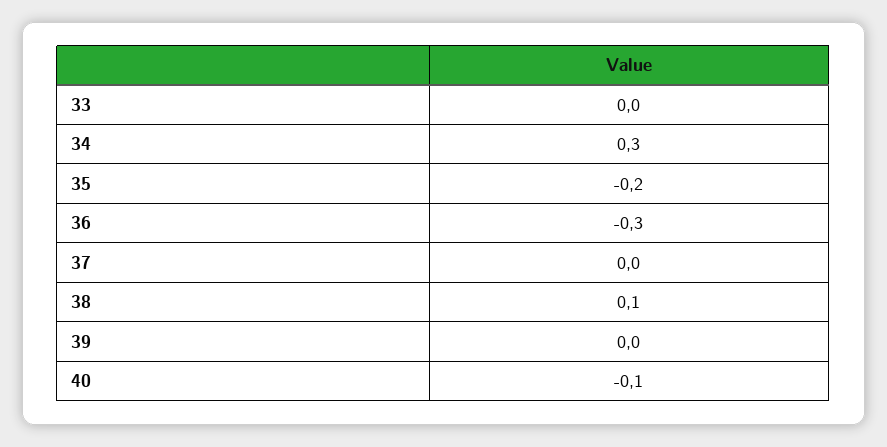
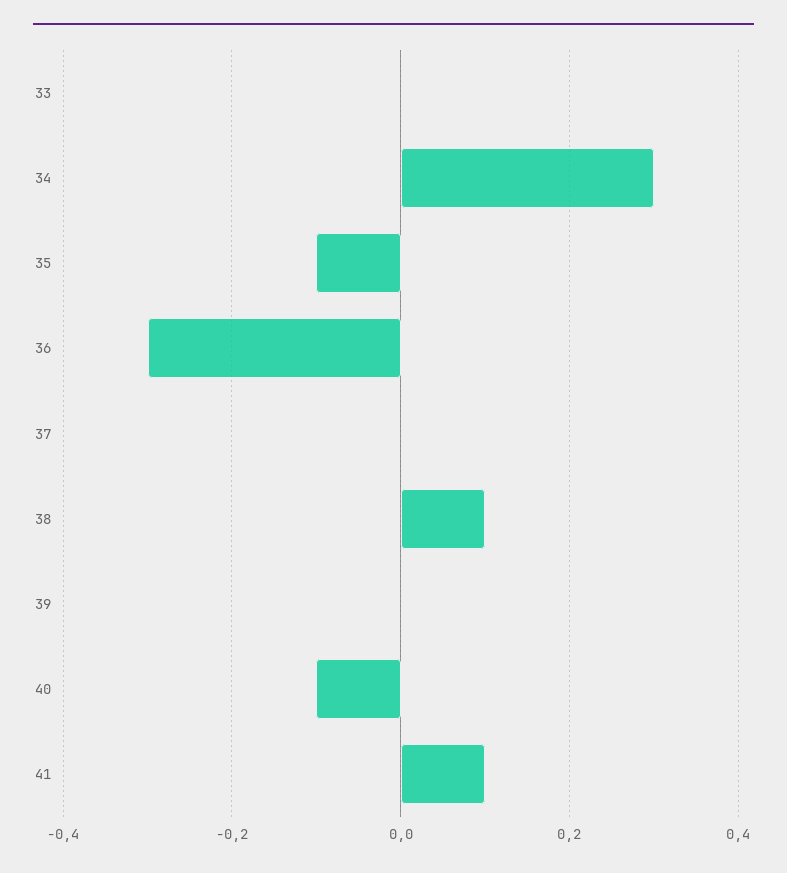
35: -0.2 -> -0.1
41: none -> 0.1

